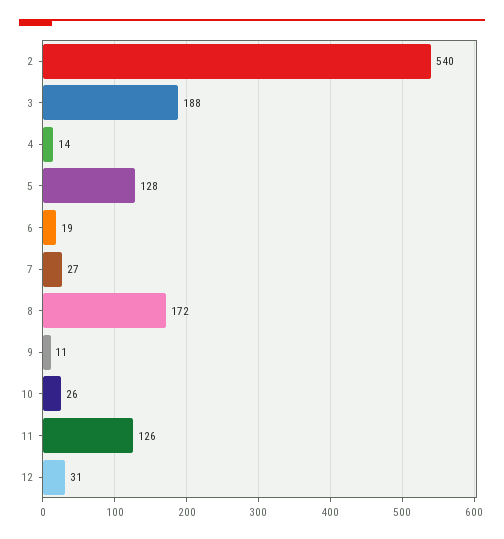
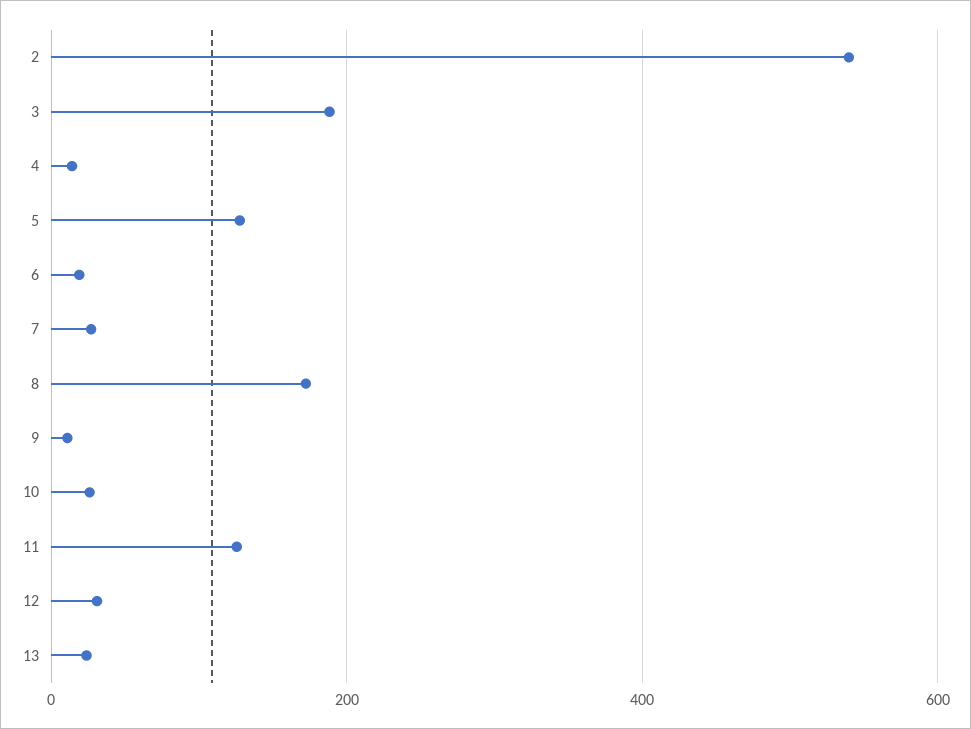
13: none -> 20

